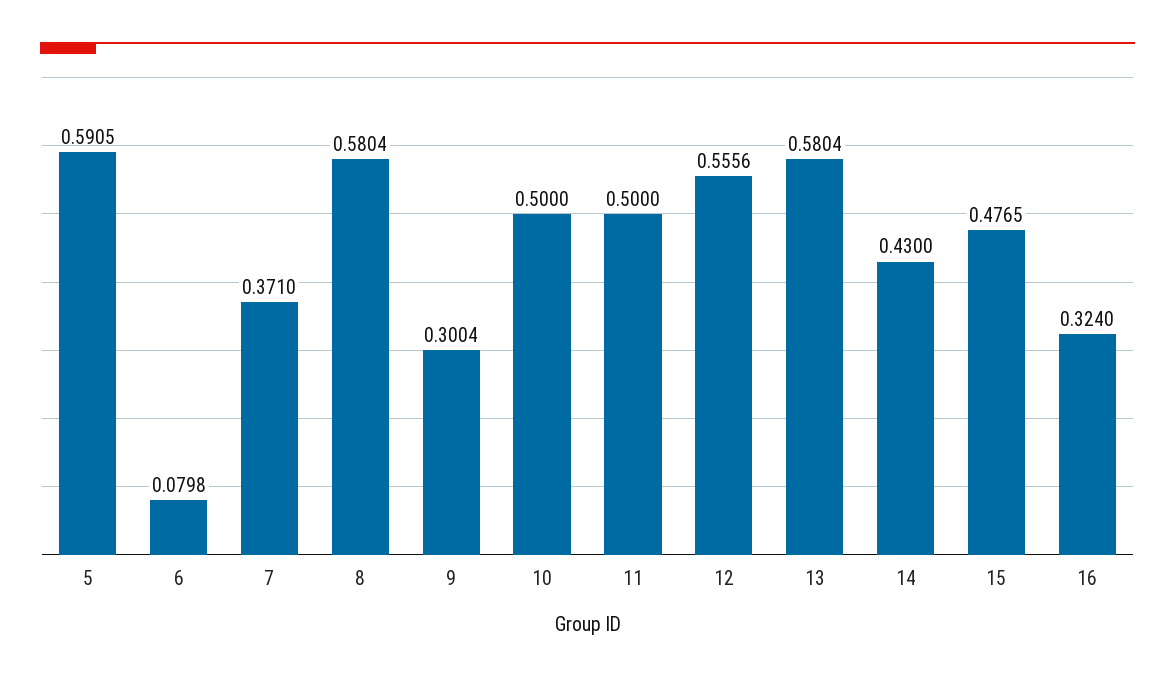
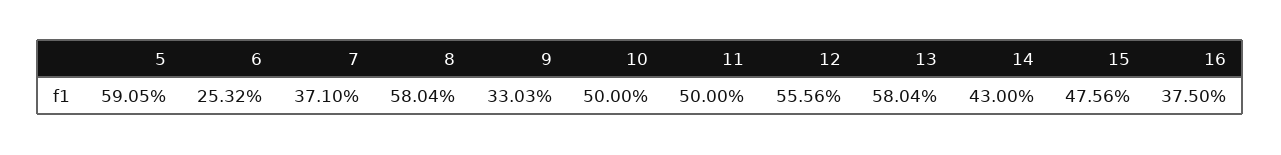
6: 0.0798 -> 0.2532
9: 0.3004 -> 0.3303
15: 0.4765 -> 0.4756
16: 0.324 -> 0.375

